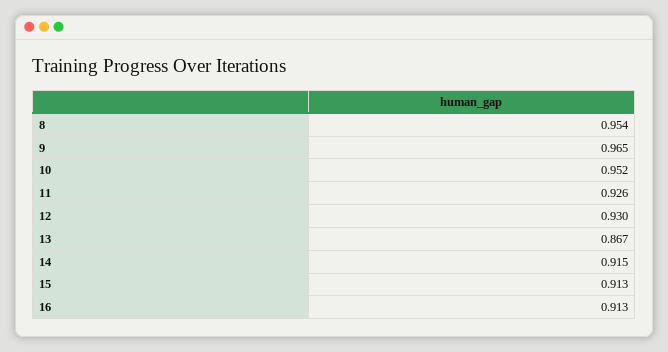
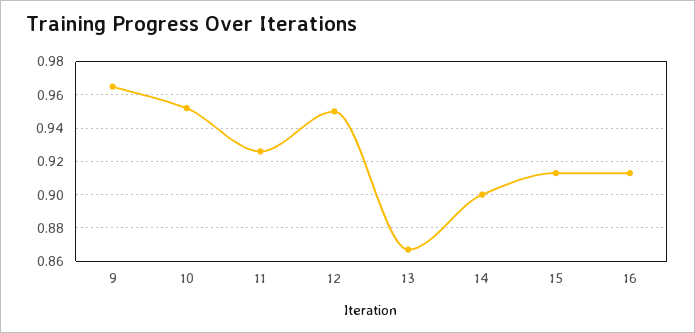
8: 0.954 -> none
12: 0.93 -> 0.95
14: 0.915 -> 0.9

